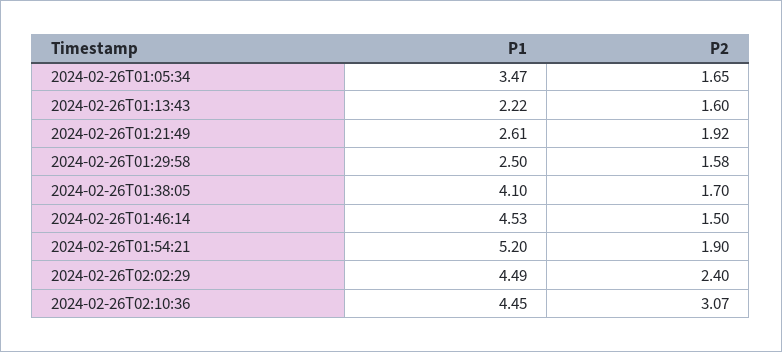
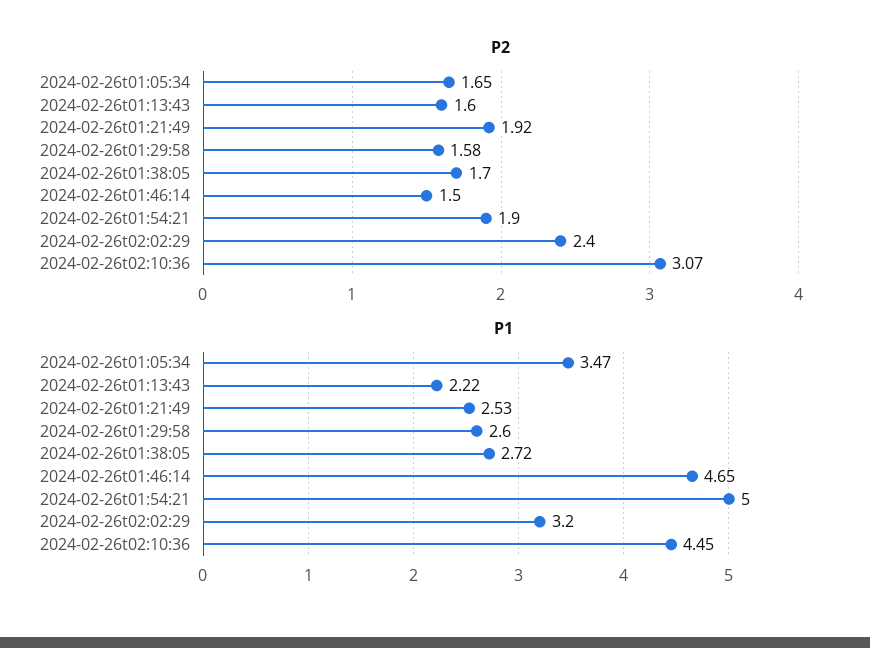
P1, 2024-02-26T01:21:49: 2.61 -> 2.53
P1, 2024-02-26T01:29:58: 2.5 -> 2.6
P1, 2024-02-26T01:38:05: 4.1 -> 2.72
P1, 2024-02-26T01:46:14: 4.53 -> 4.65
P1, 2024-02-26T01:54:21: 5.2 -> 5
P1, 2024-02-26T02:02:29: 4.49 -> 3.2

